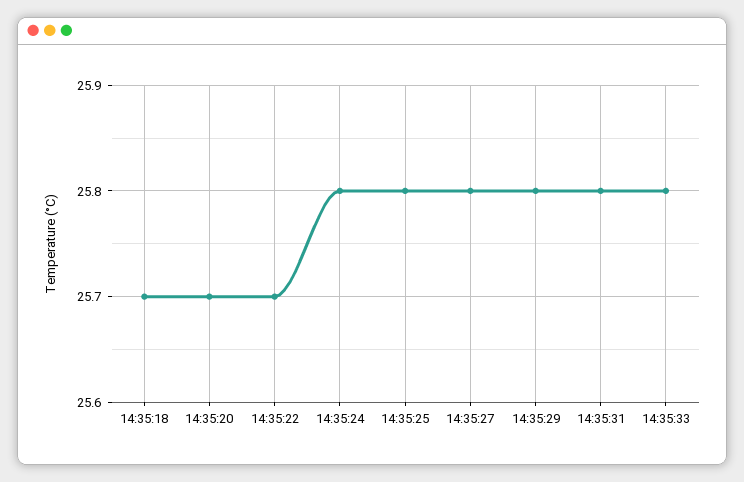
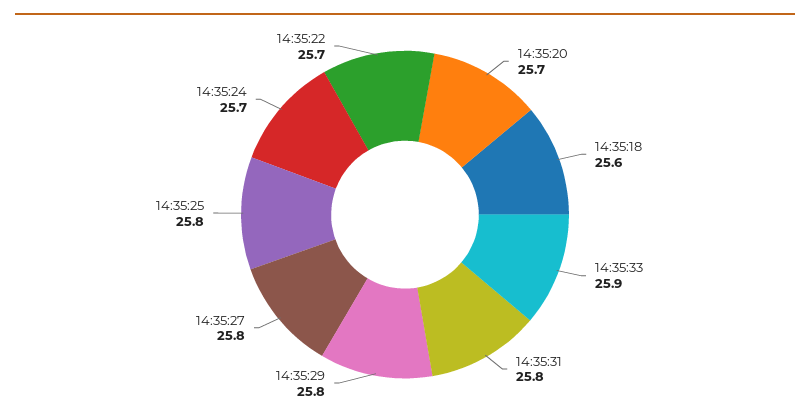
14:35:18: 25.7 -> 25.6
14:35:24: 25.8 -> 25.7
14:35:33: 25.8 -> 25.9

